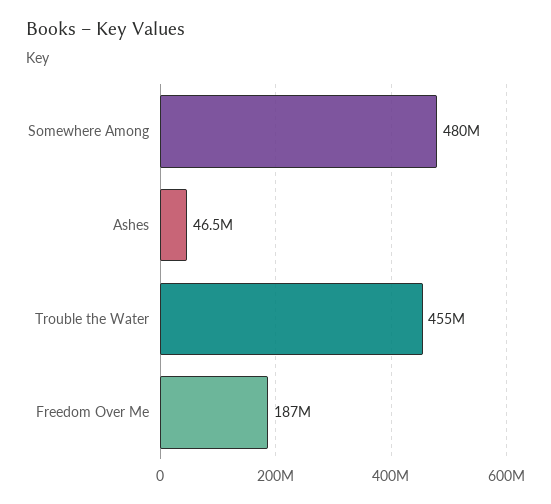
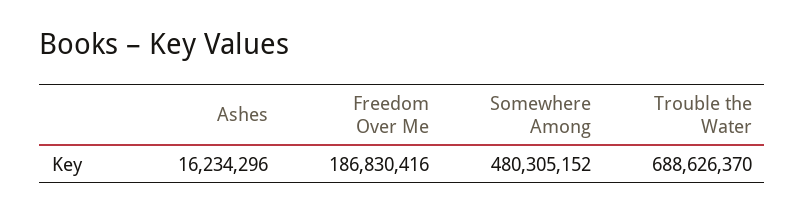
Ashes: 46500000 -> 16234296
Trouble the Water: 455000000 -> 688626370

